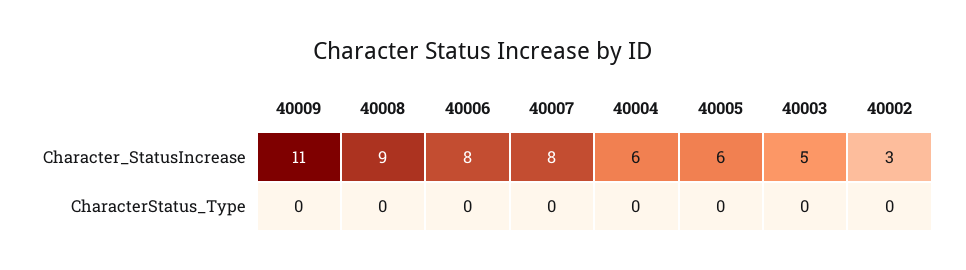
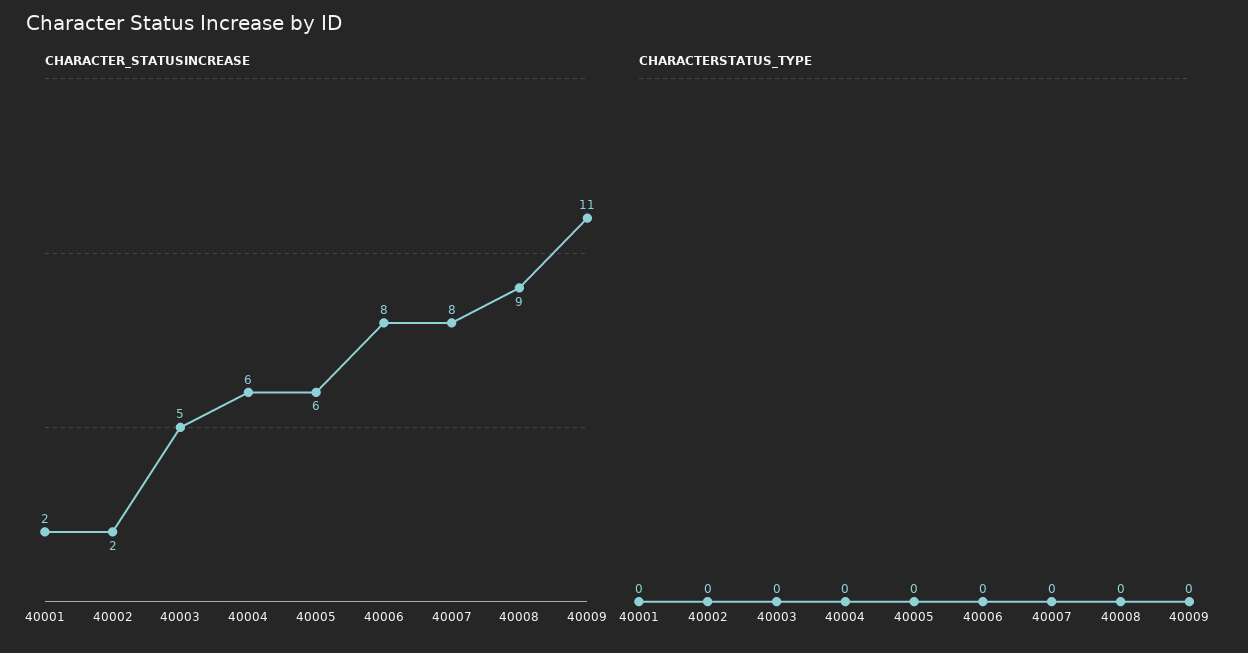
Character_StatusIncrease, 40002: 3 -> 2
Character_StatusIncrease, 40001: none -> 2
CharacterStatus_Type, 40001: none -> 0

